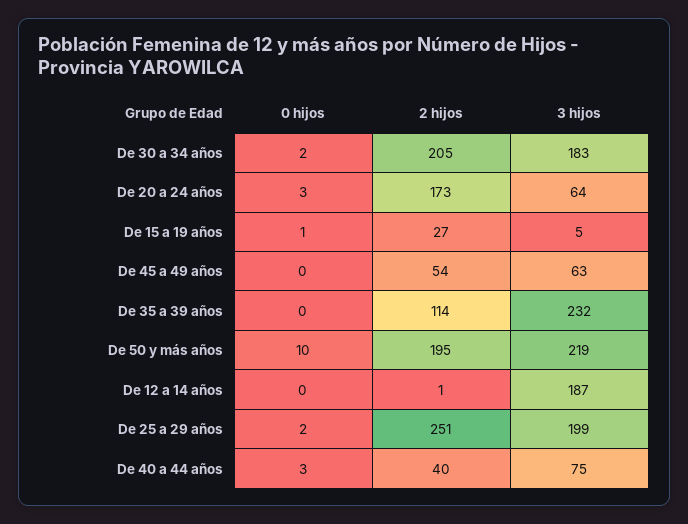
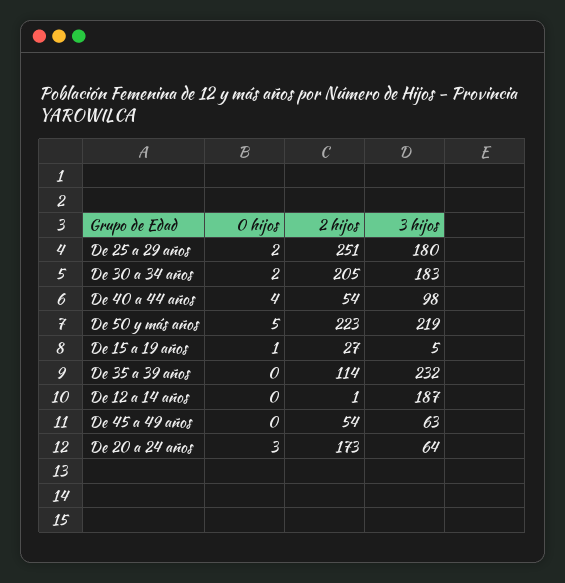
0 hijos, De 50 y más años: 10 -> 5
2 hijos, De 50 y más años: 195 -> 223
3 hijos, De 25 a 29 años: 199 -> 180
0 hijos, De 40 a 44 años: 3 -> 4
2 hijos, De 40 a 44 años: 40 -> 54
3 hijos, De 40 a 44 años: 75 -> 98

